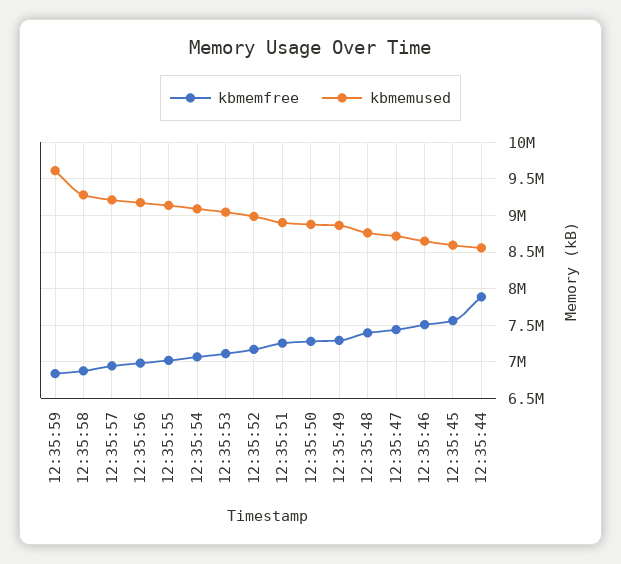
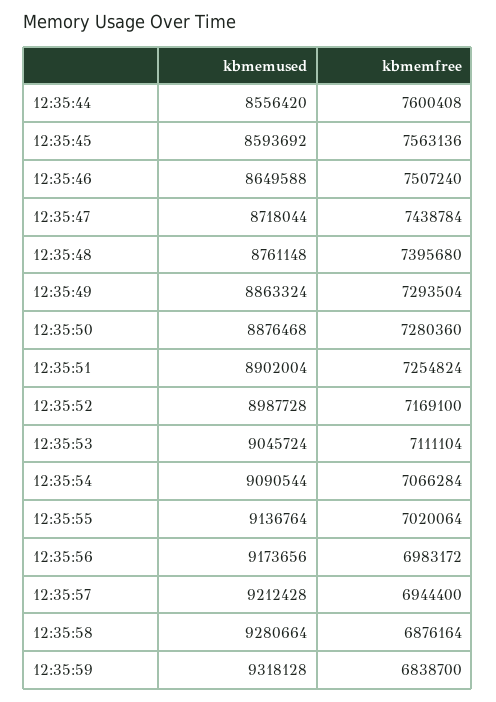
kbmemused, 12:35:59: 9600000 -> 9318128
kbmemfree, 12:35:44: 7900000 -> 7600408

